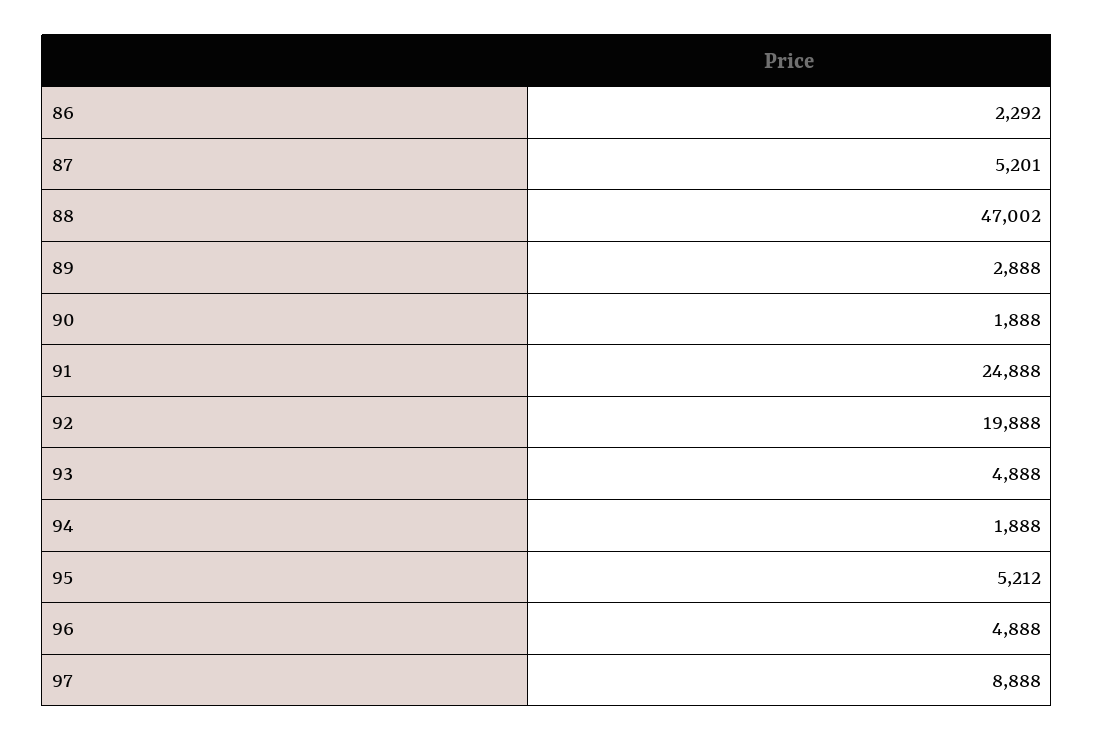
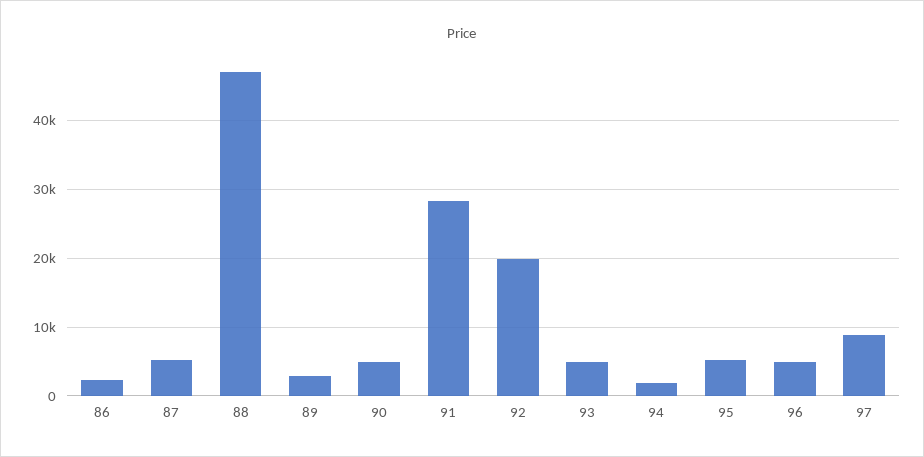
90: 1888 -> 5000
91: 24888 -> 28000

